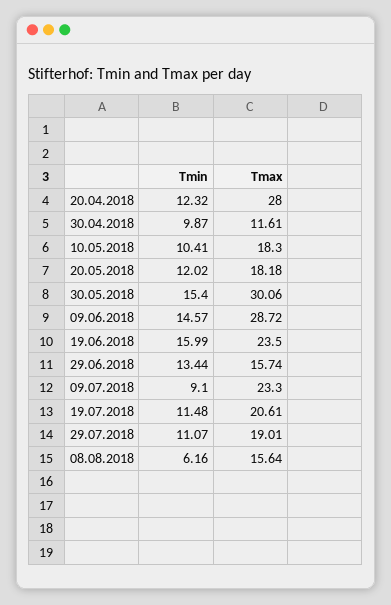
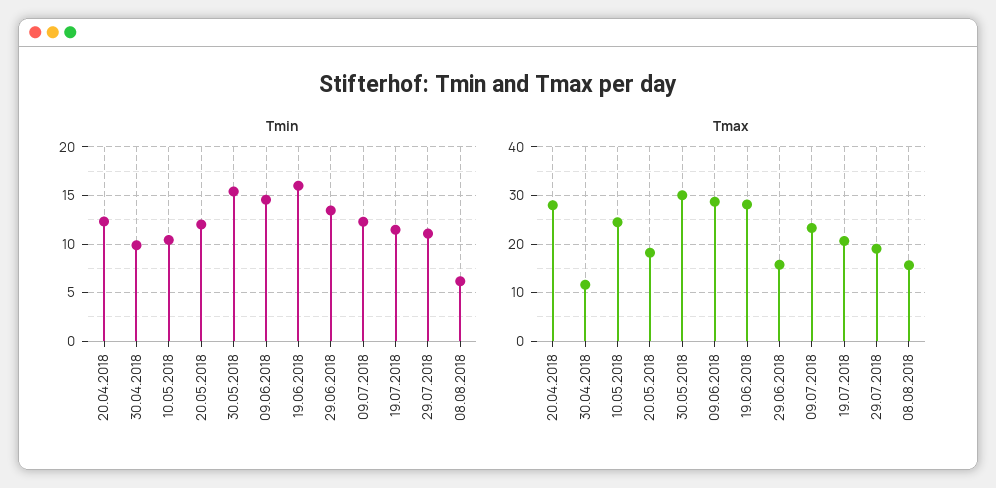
Tmax, 10.05.2018: 18.3 -> 24
Tmax, 19.06.2018: 23.5 -> 28
Tmin, 09.07.2018: 9.1 -> 12

